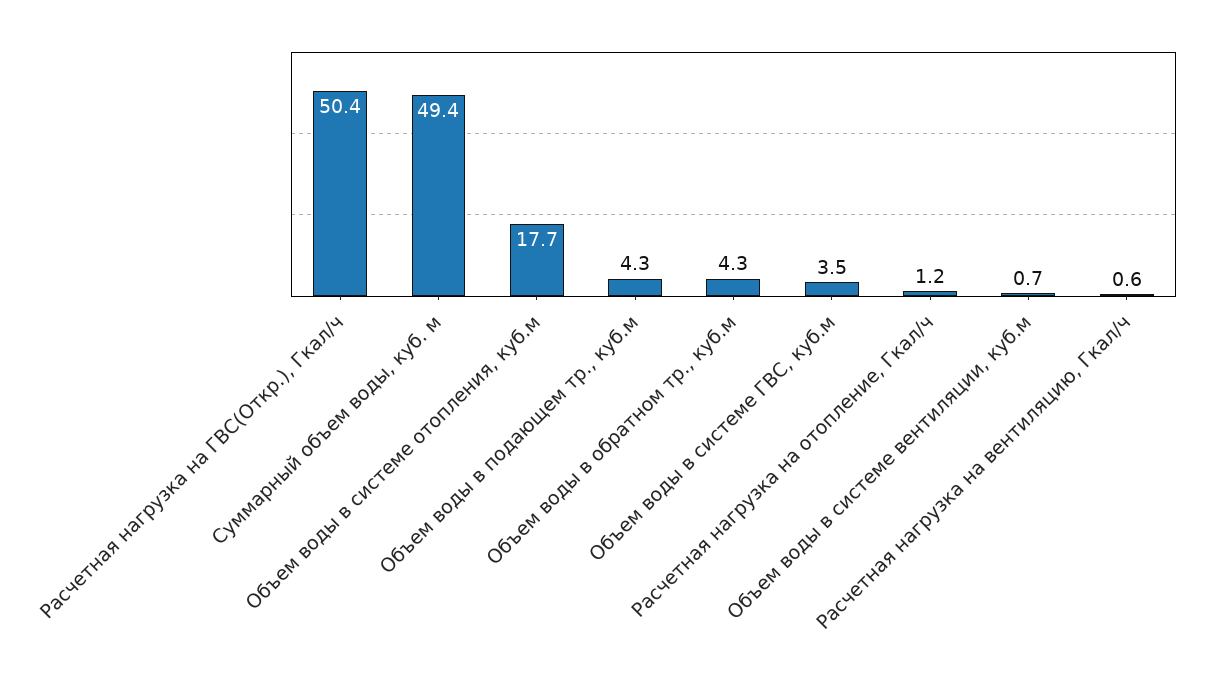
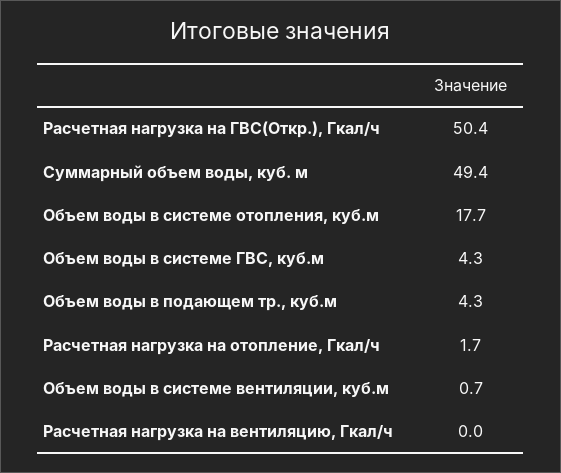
Объем воды в обратном тр., куб.м: 4.3 -> none
Объем воды в системе ГВС, куб.м: 3.5 -> 4.3
Расчетная нагрузка на отопление, Гкал/ч: 1.2 -> 1.7
Расчетная нагрузка на вентиляцию, Гкал/ч: 0.6 -> 0

